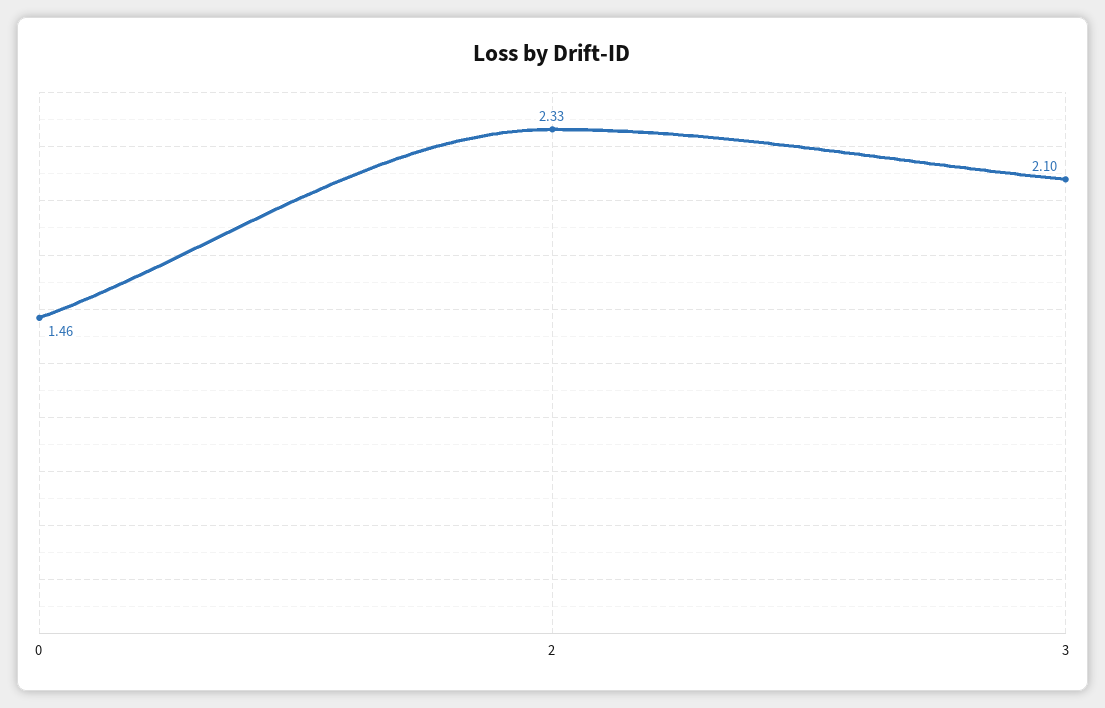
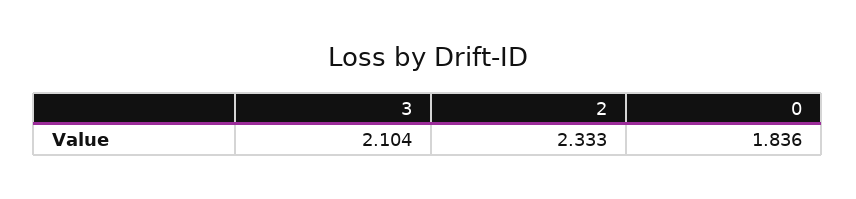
0: 1.46 -> 1.836

